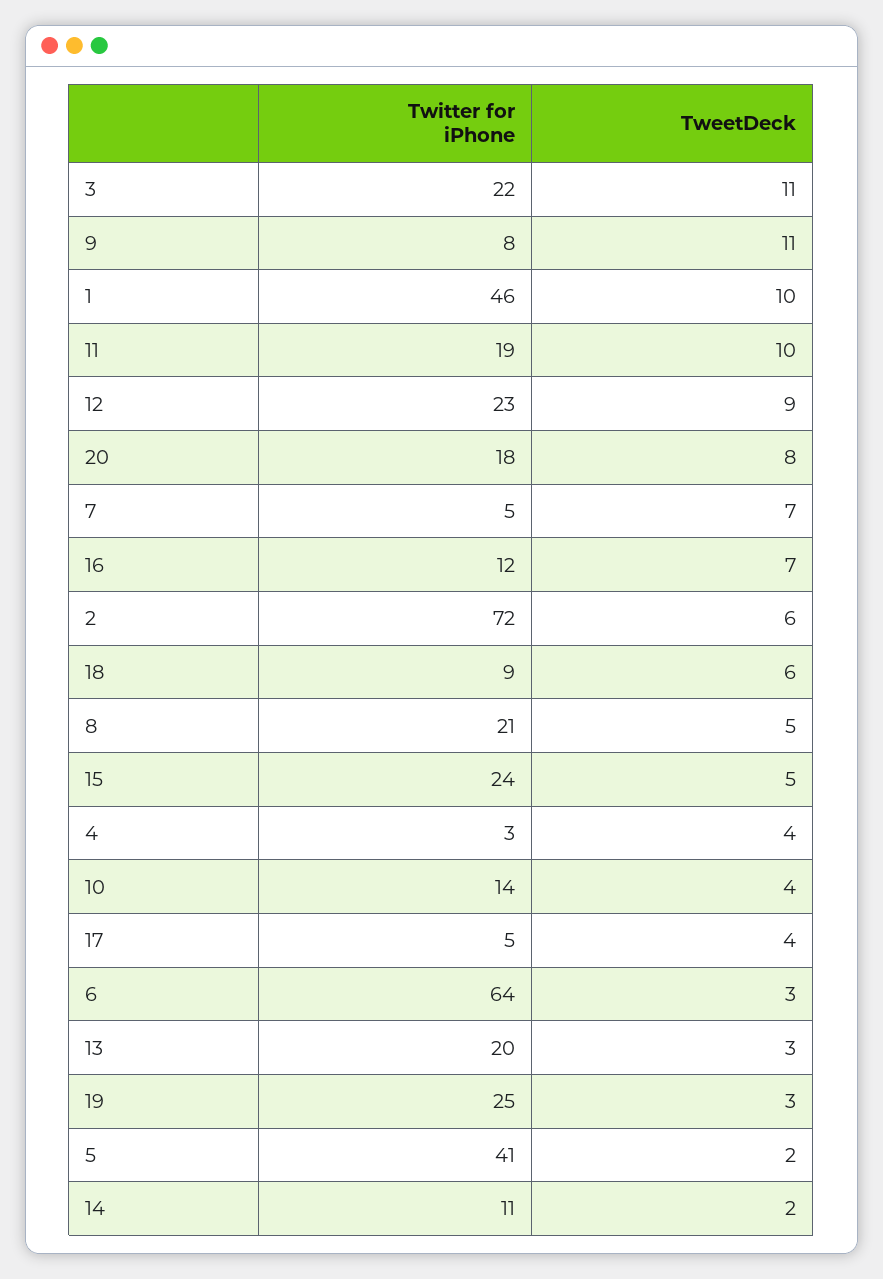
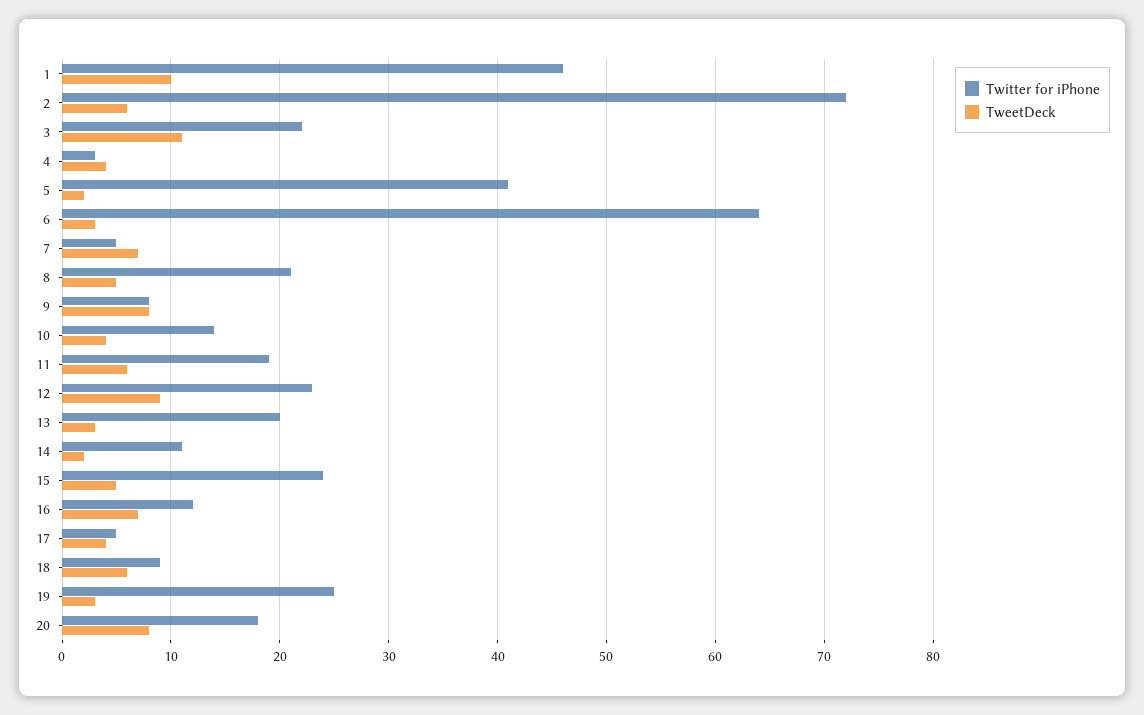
TweetDeck, 9: 11 -> 8
TweetDeck, 11: 10 -> 6

